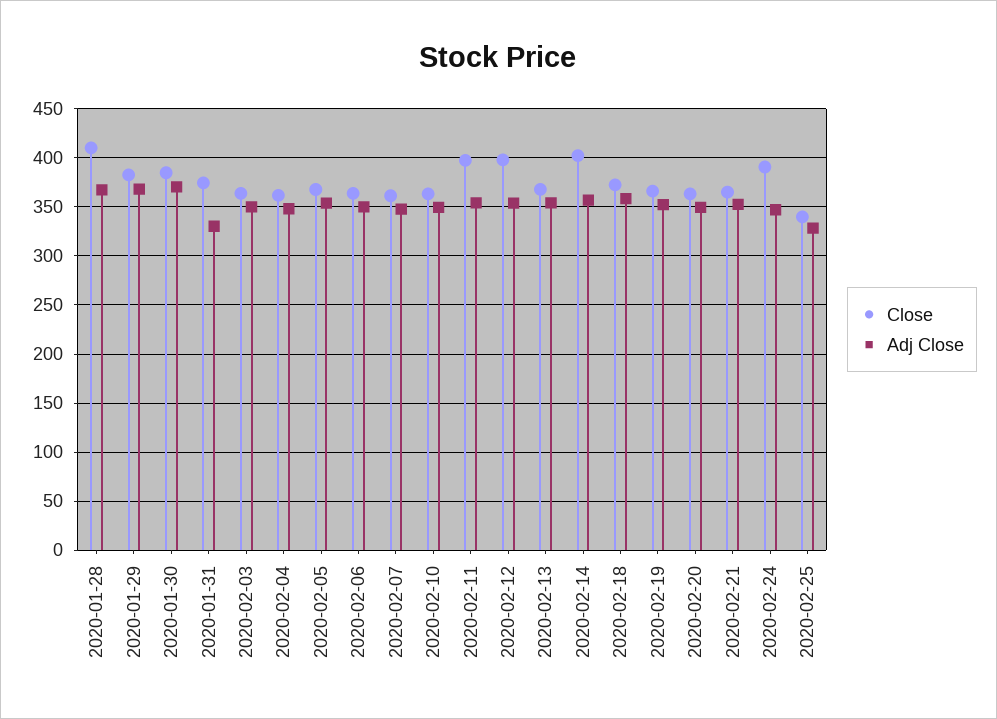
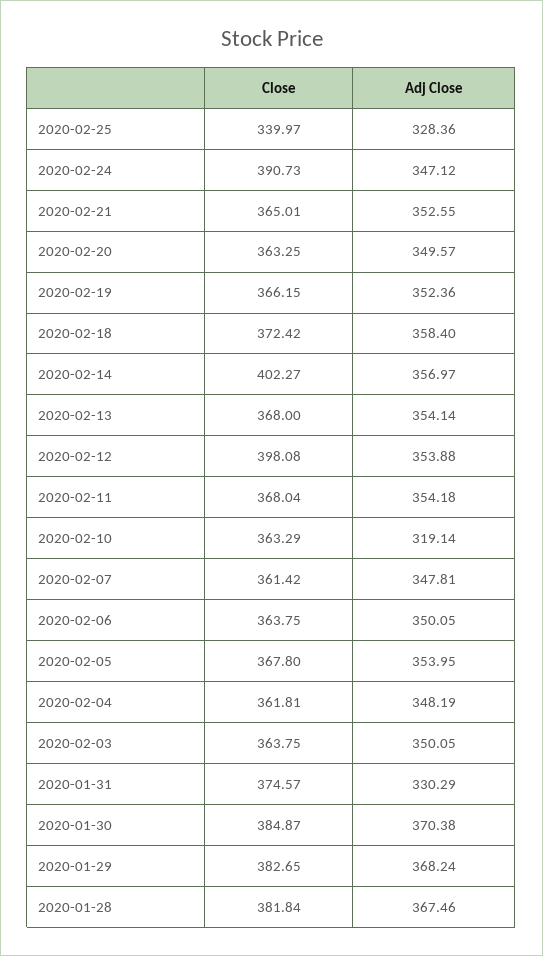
Close, 2020-01-28: 410 -> 381.84
Adj Close, 2020-02-10: 350 -> 319.14
Close, 2020-02-11: 400 -> 368.04

